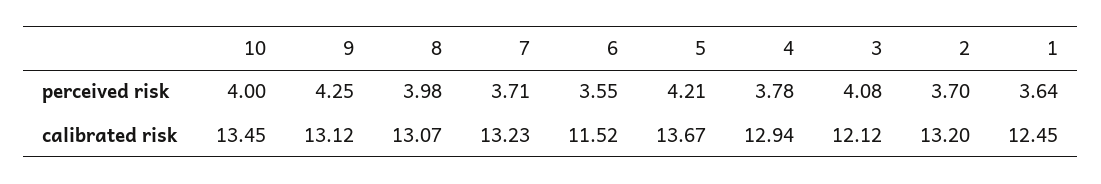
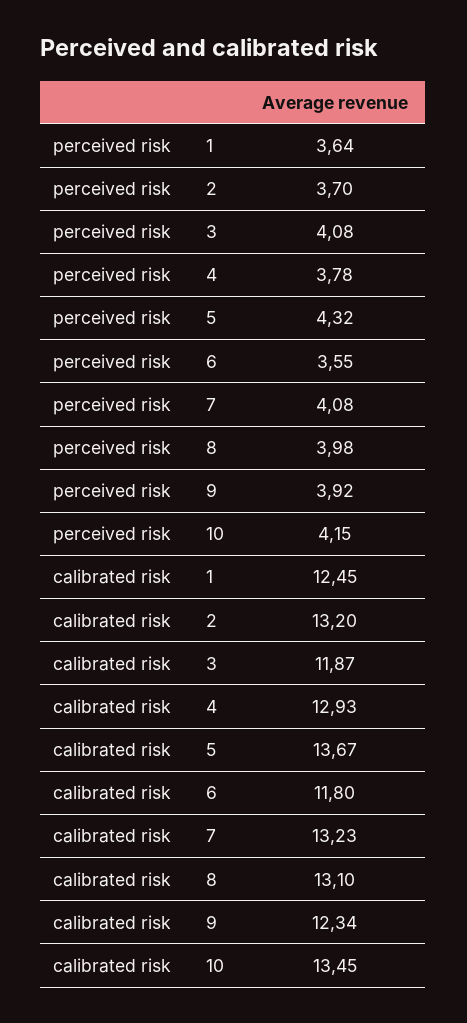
10, perceived risk: 4 -> 4.15
9, perceived risk: 4.25 -> 3.92
7, perceived risk: 3.71 -> 4.08
5, perceived risk: 4.21 -> 4.32
9, calibrated risk: 13.12 -> 12.34
8, calibrated risk: 13.07 -> 13.1
6, calibrated risk: 11.52 -> 11.8
4, calibrated risk: 12.94 -> 12.93
3, calibrated risk: 12.12 -> 11.87

